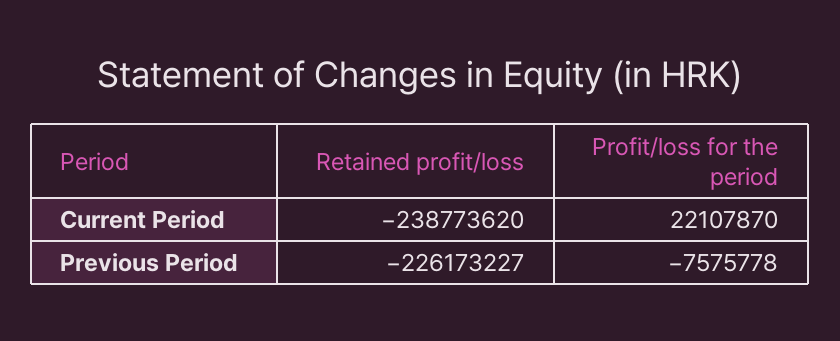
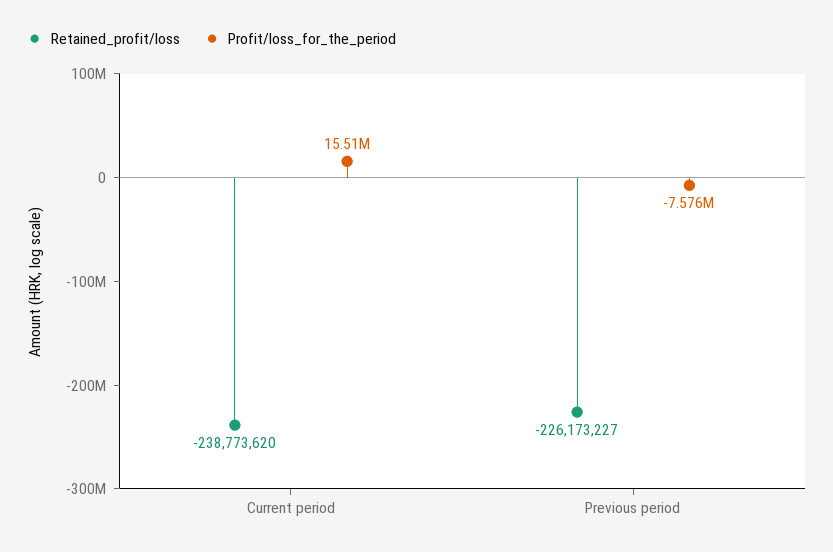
Profit/loss for the period, Current Period: 22107870 -> 15510000

